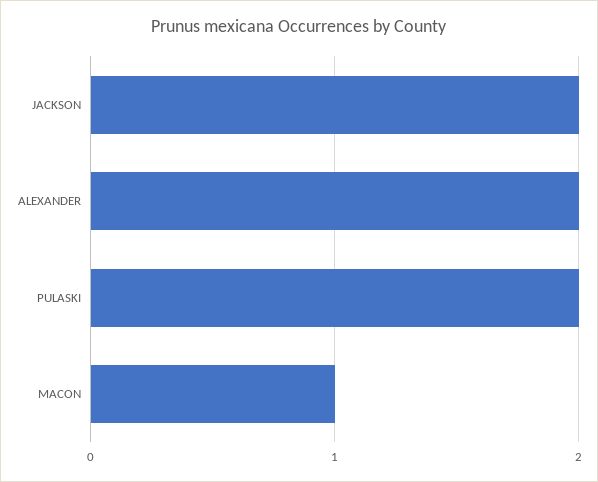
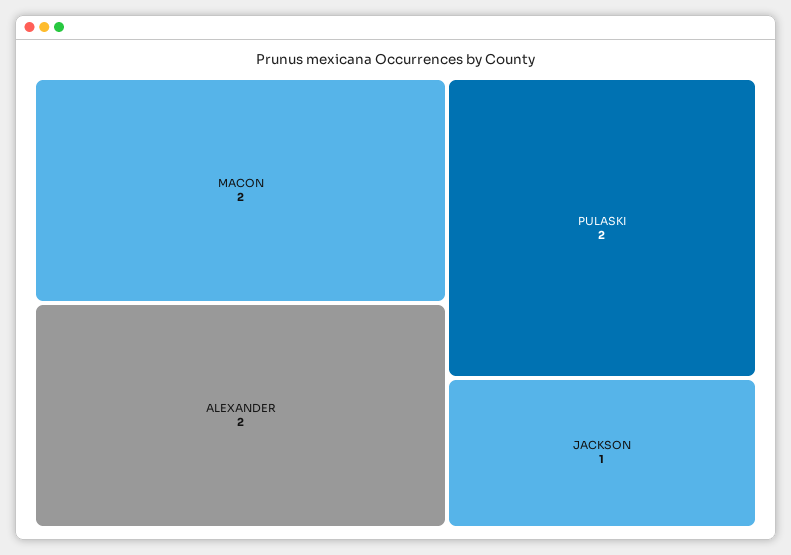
JACKSON: 2 -> 1
MACON: 1 -> 2

